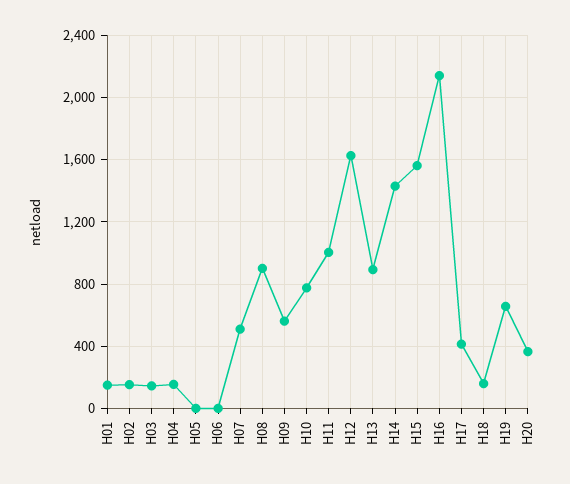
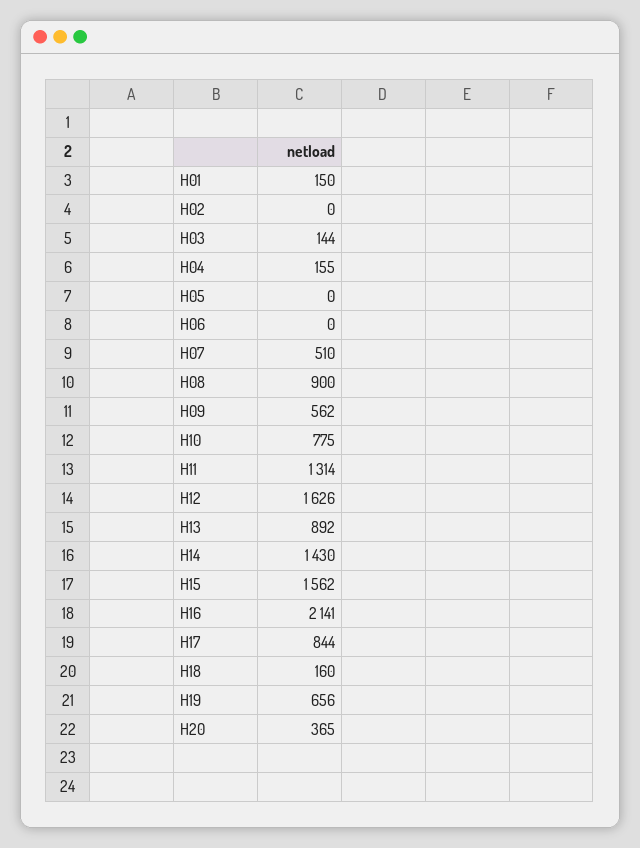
H02: 150 -> 0
H11: 1000 -> 1314
H17: 400 -> 844

